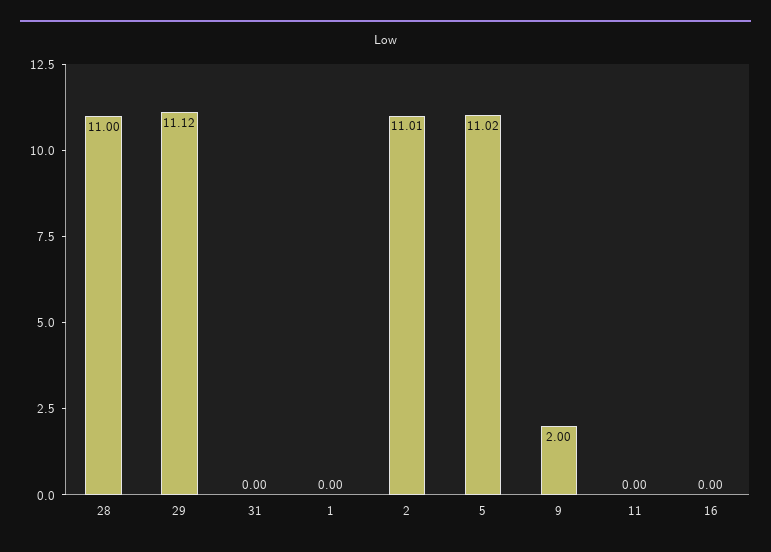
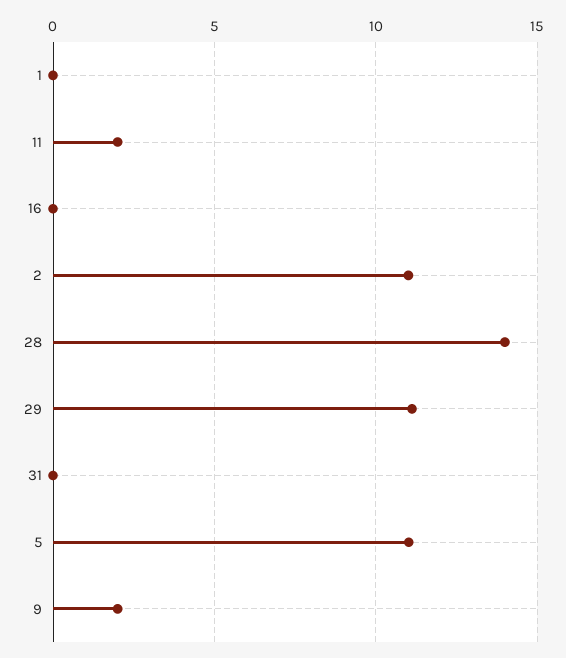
28: 11 -> 14
11: 0 -> 2

